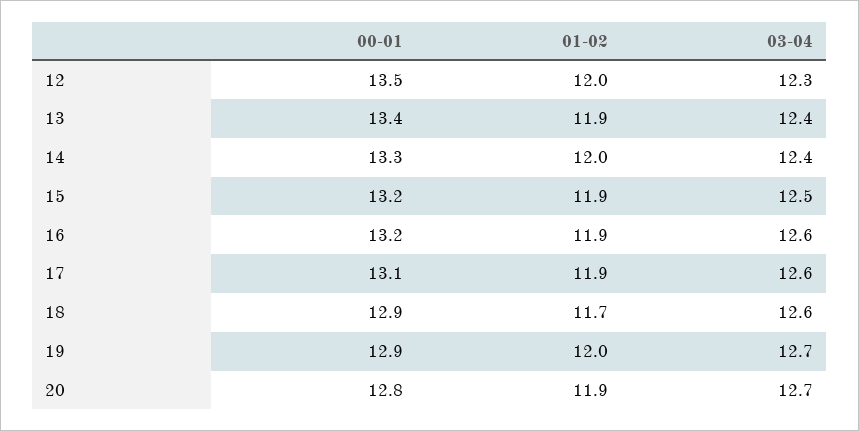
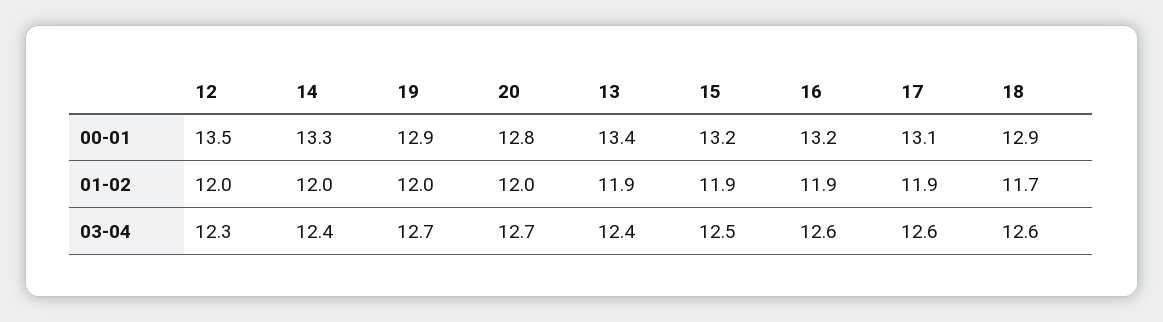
01-02, 20: 11.9 -> 12

